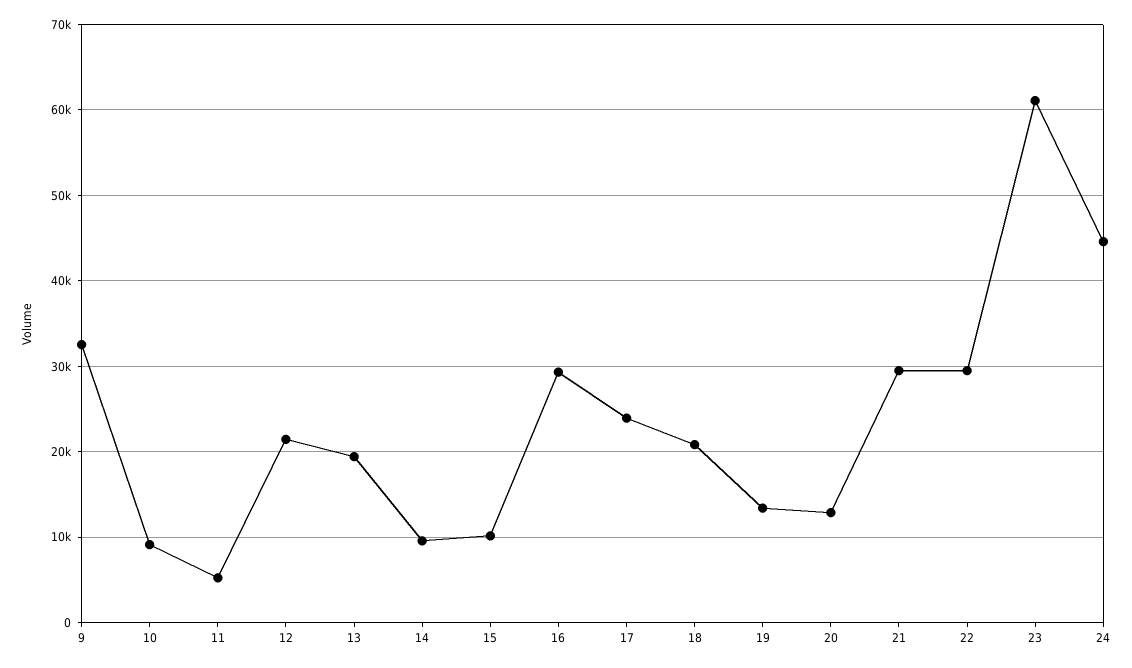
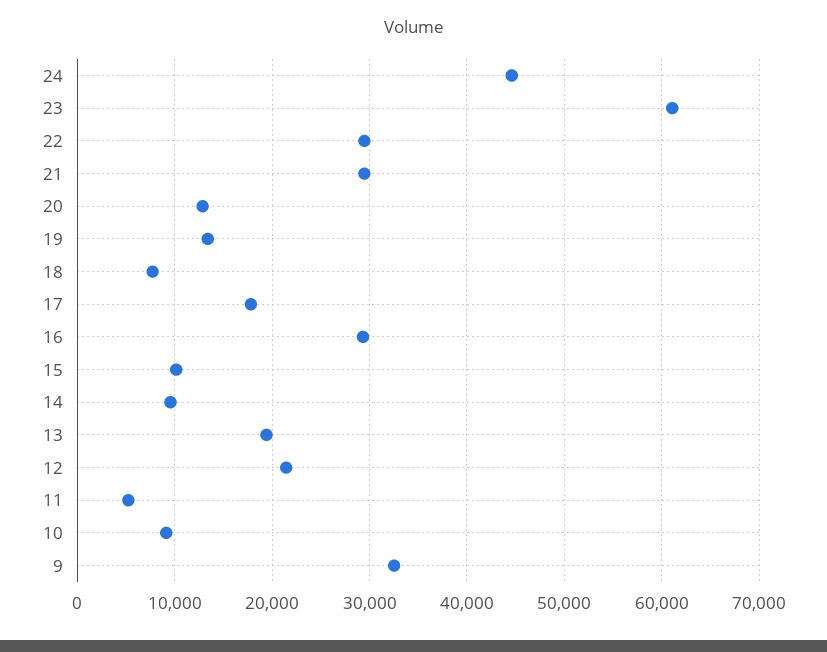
17: 24000 -> 18000
18: 21000 -> 8000

